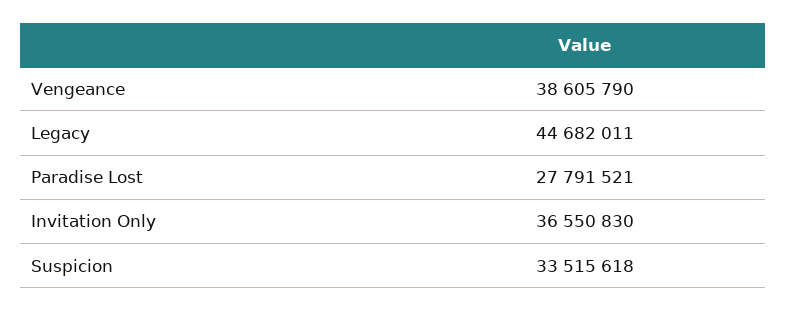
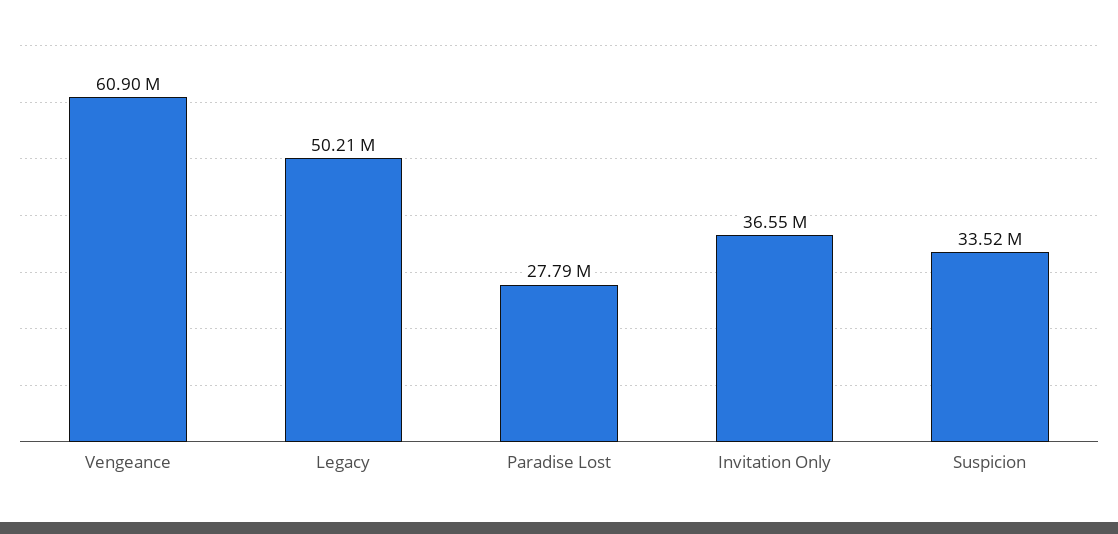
Vengeance: 38605790 -> 60900000
Legacy: 44682011 -> 50210000

